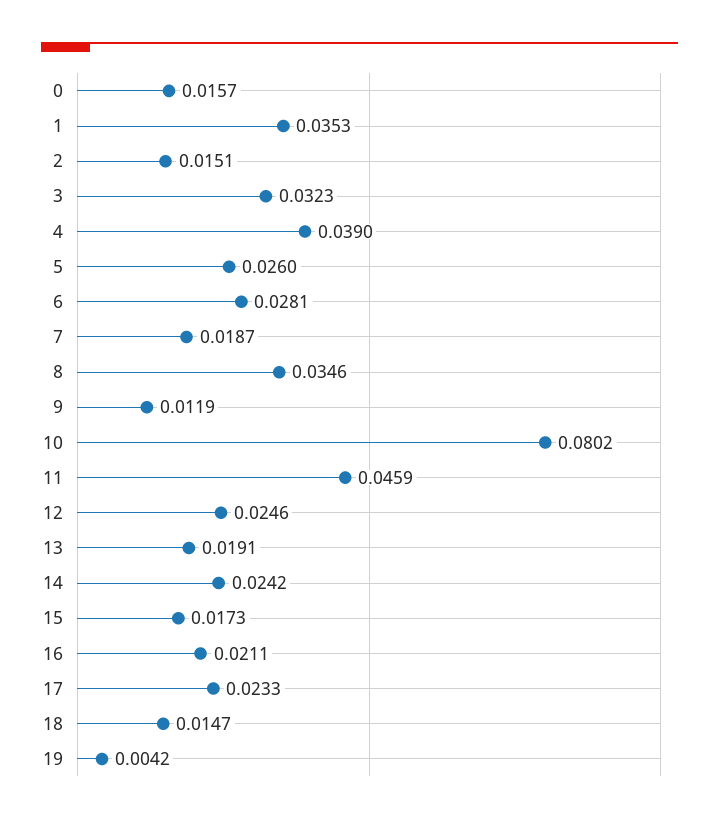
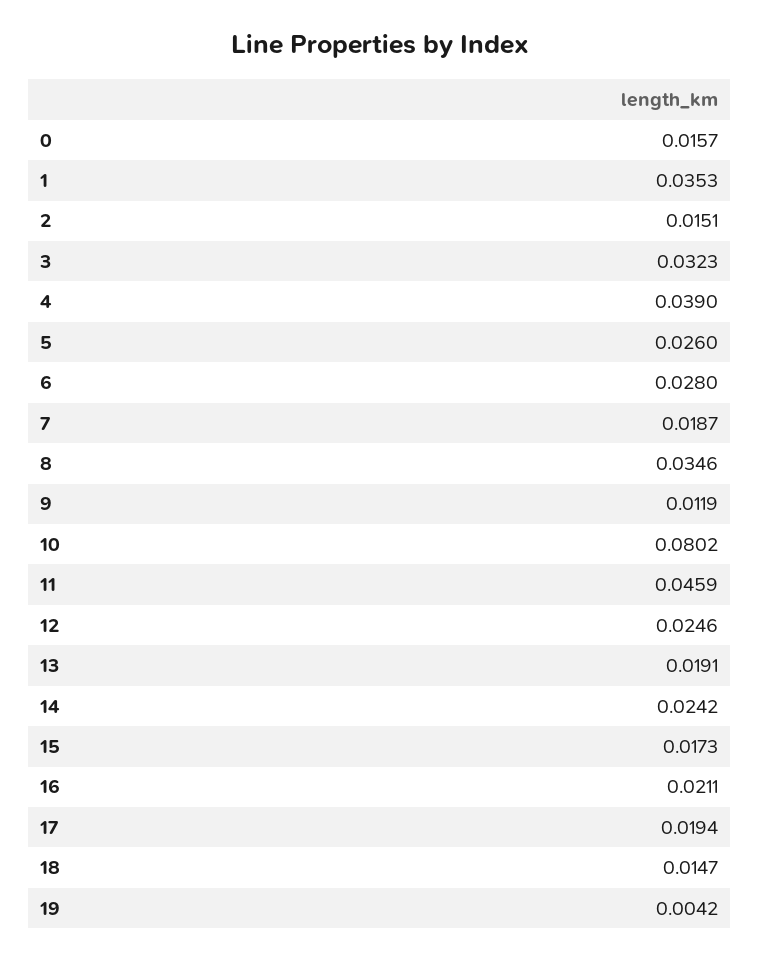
6: 0.0281 -> 0.028
17: 0.0233 -> 0.0194

